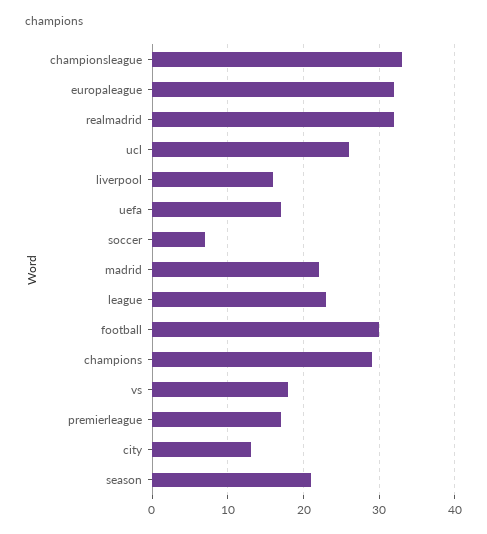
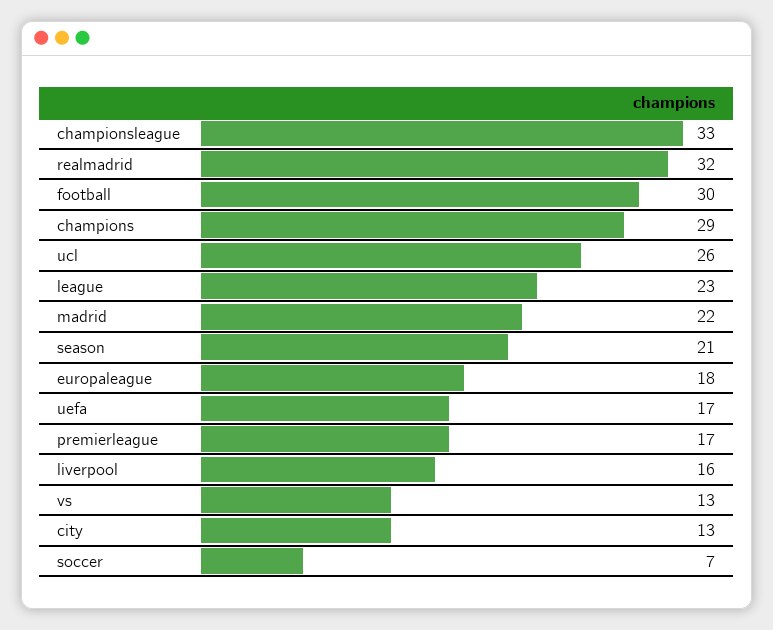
europaleague: 32 -> 18
vs: 18 -> 13

